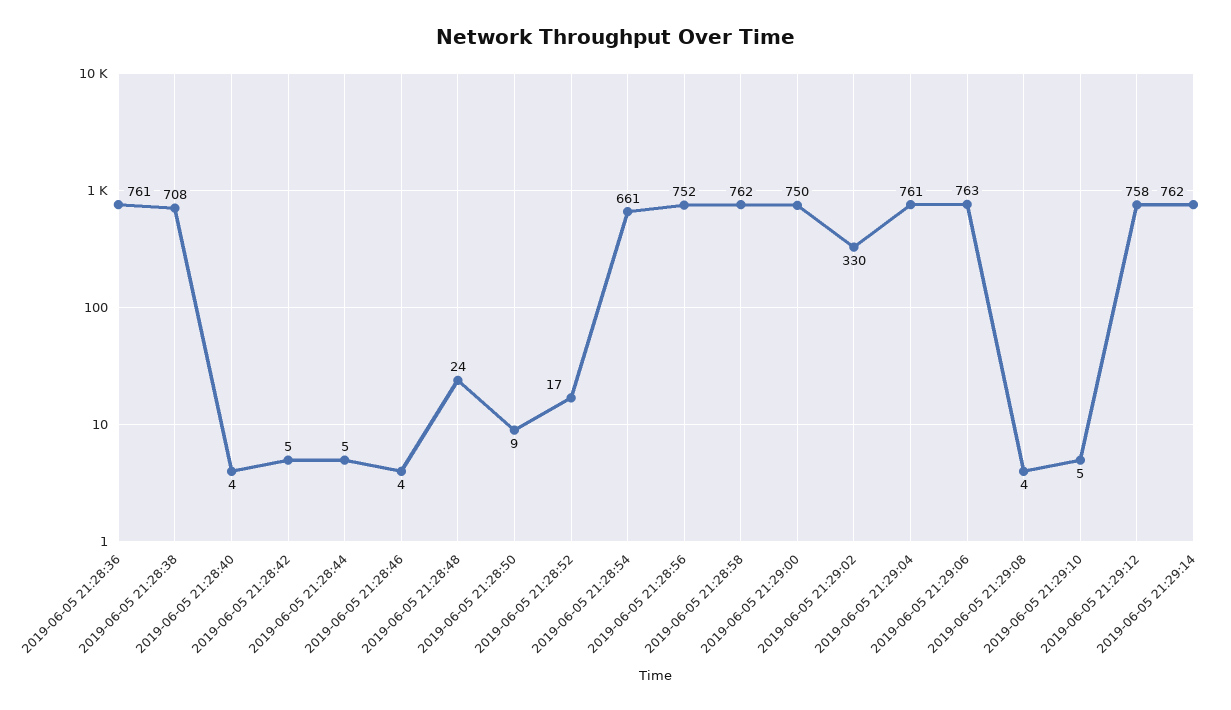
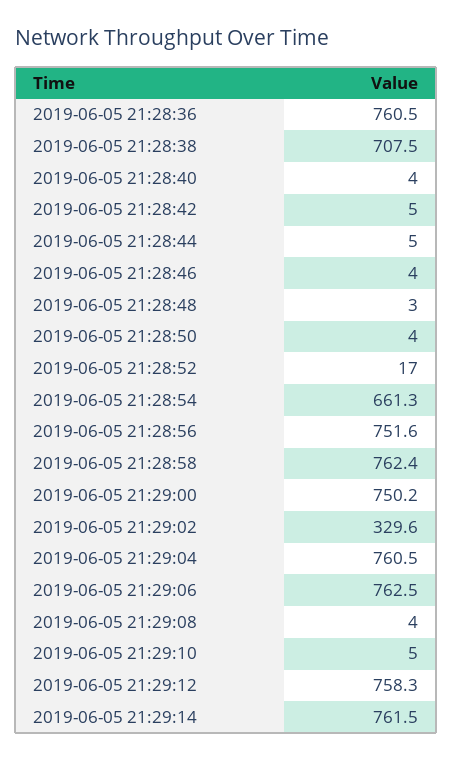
2019-06-05 21:28:48: 24 -> 3
2019-06-05 21:28:50: 9 -> 4

